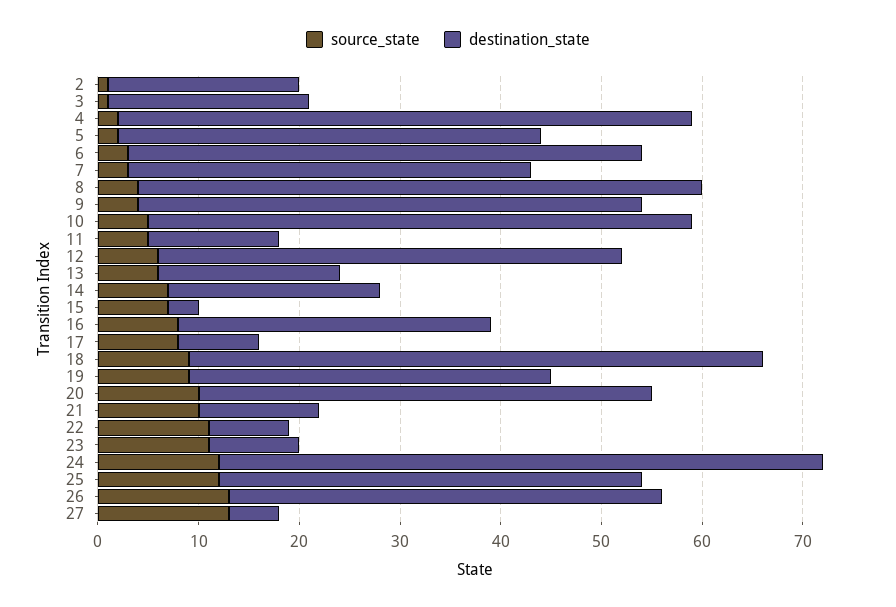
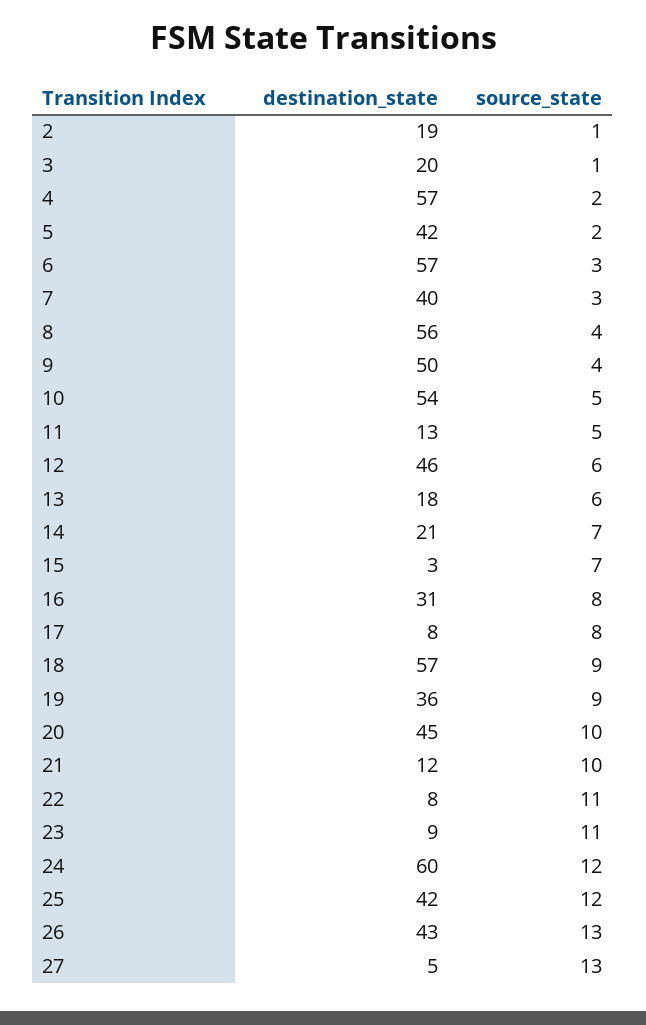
destination_state, 6: 51 -> 57

